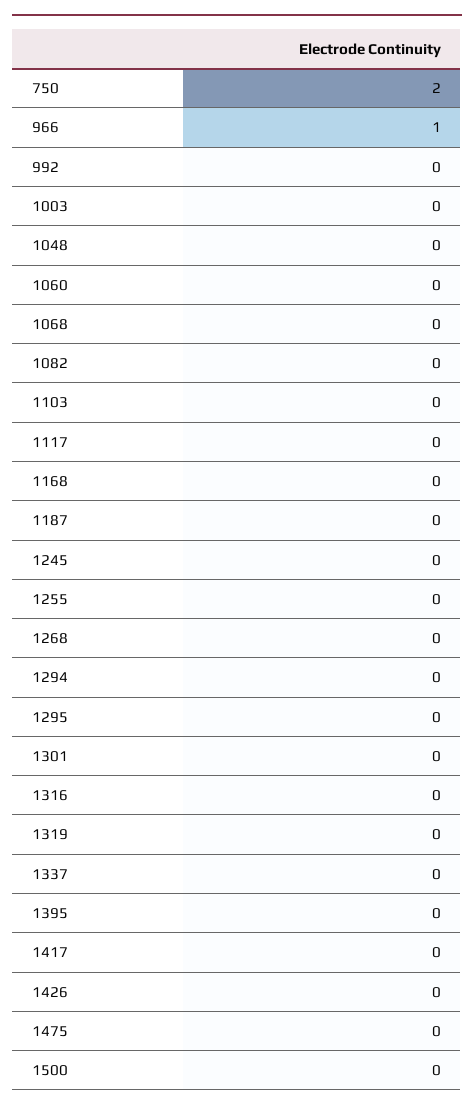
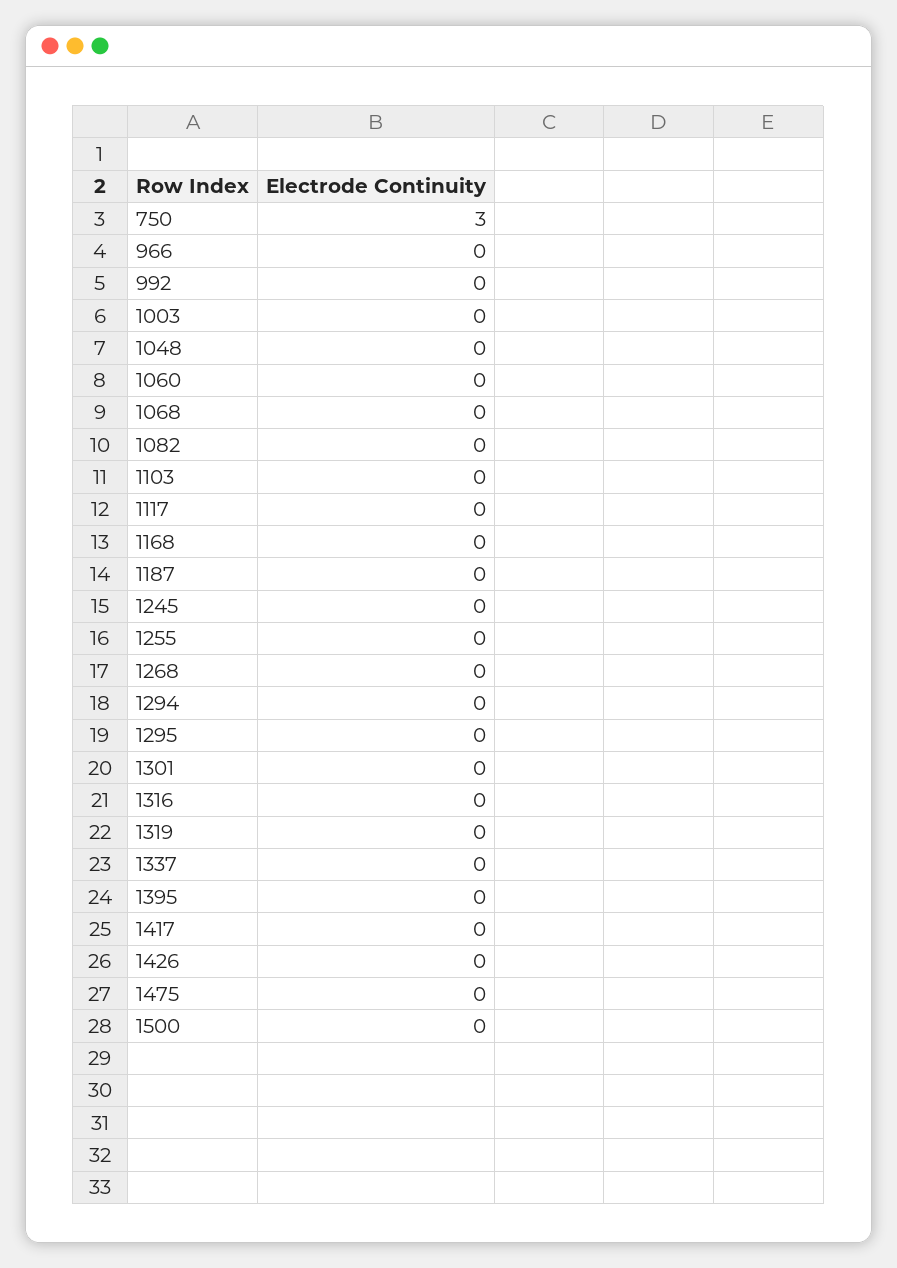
750: 2 -> 3
966: 1 -> 0

